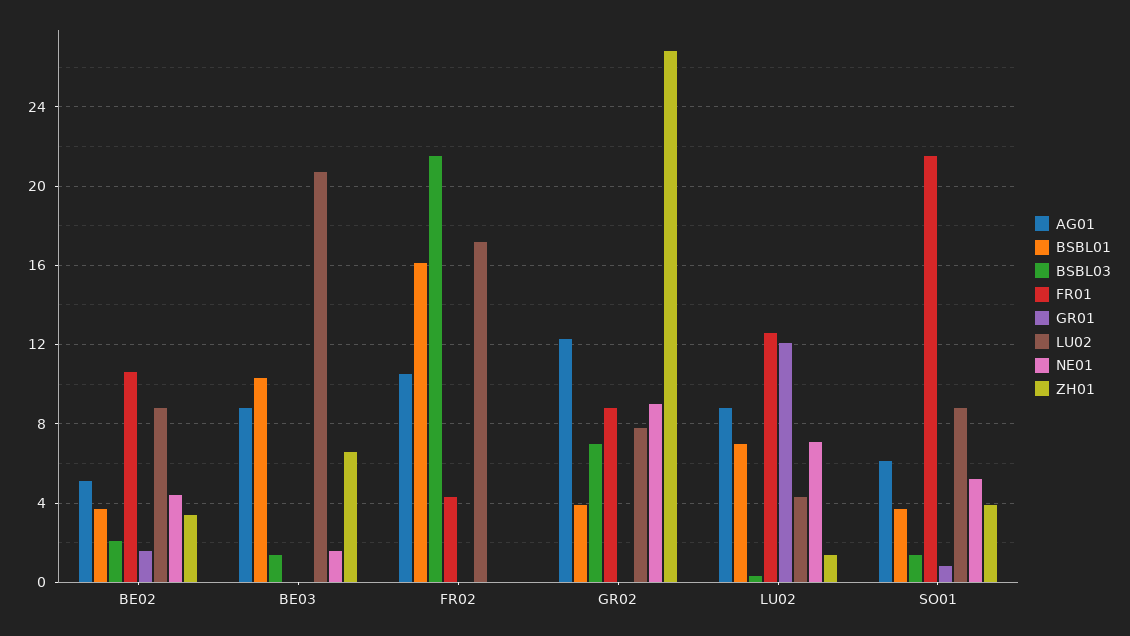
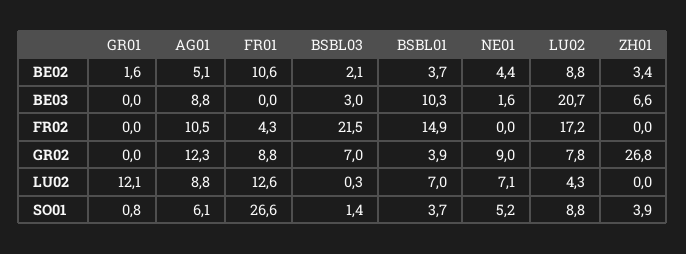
BSBL03, BE03: 1.5 -> 3
BSBL01, FR02: 16 -> 14.9
ZH01, LU02: 1.5 -> 0
FR01, SO01: 21.5 -> 26.6

